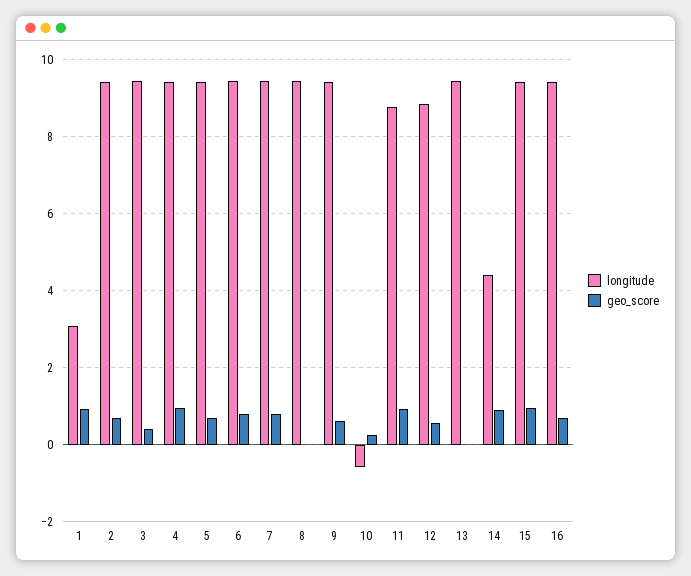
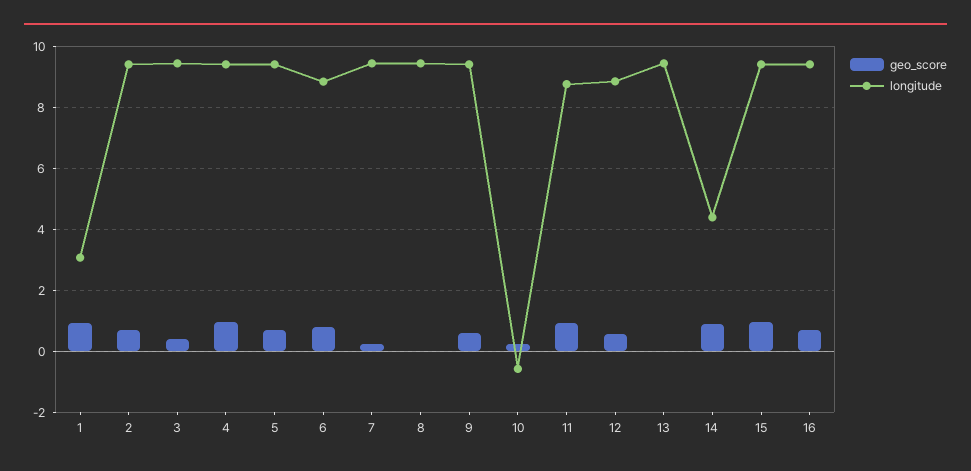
longitude, 6: 9.4 -> 8.8
geo_score, 7: 0.8 -> 0.2

